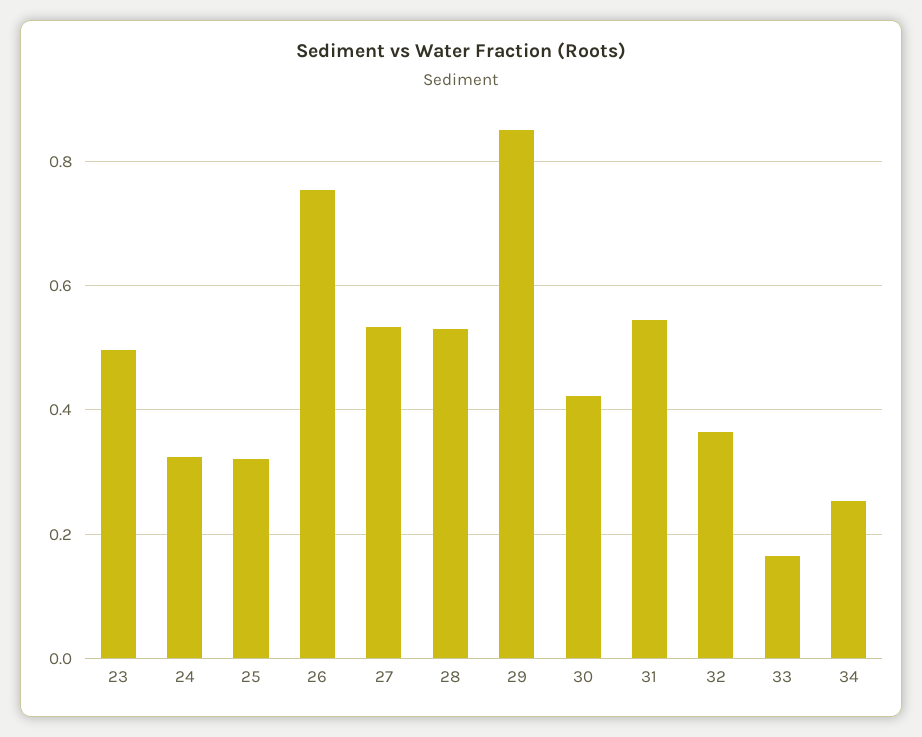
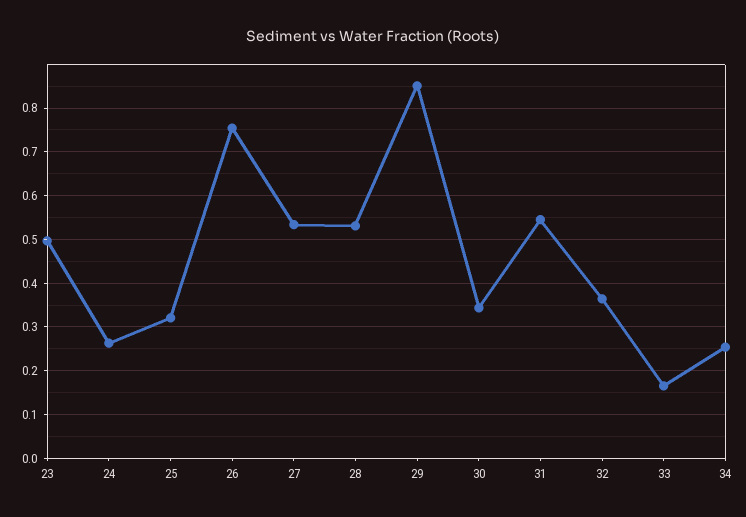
24: 0.32 -> 0.26
30: 0.42 -> 0.34

